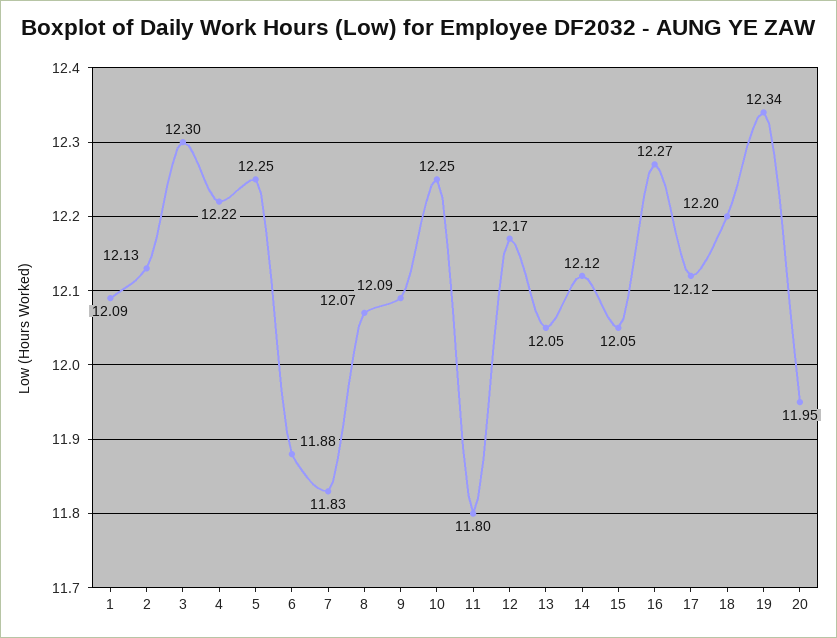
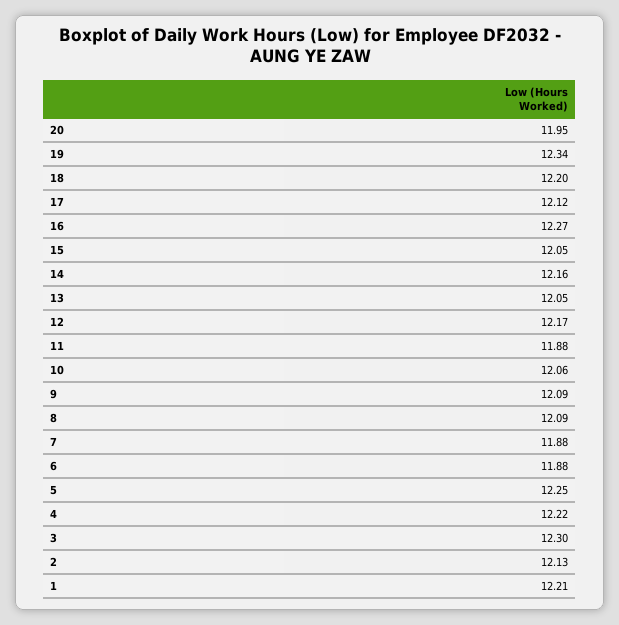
1: 12.09 -> 12.21
7: 11.83 -> 11.88
8: 12.07 -> 12.09
10: 12.25 -> 12.06
11: 11.8 -> 11.88
14: 12.12 -> 12.16

